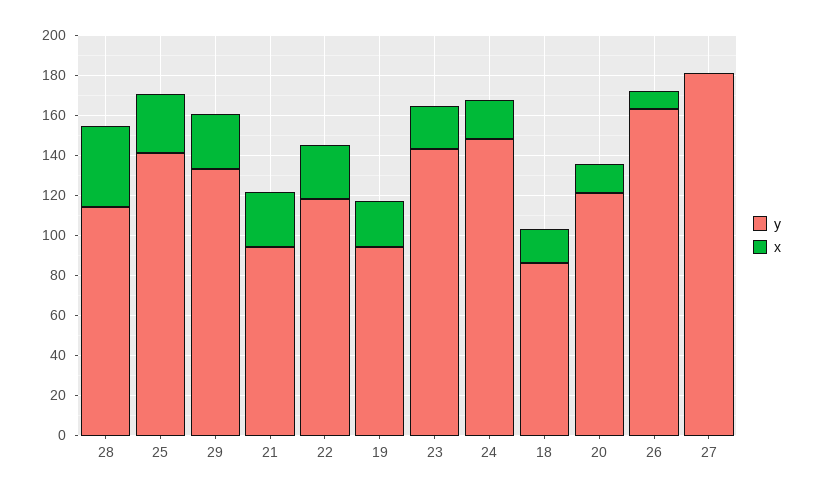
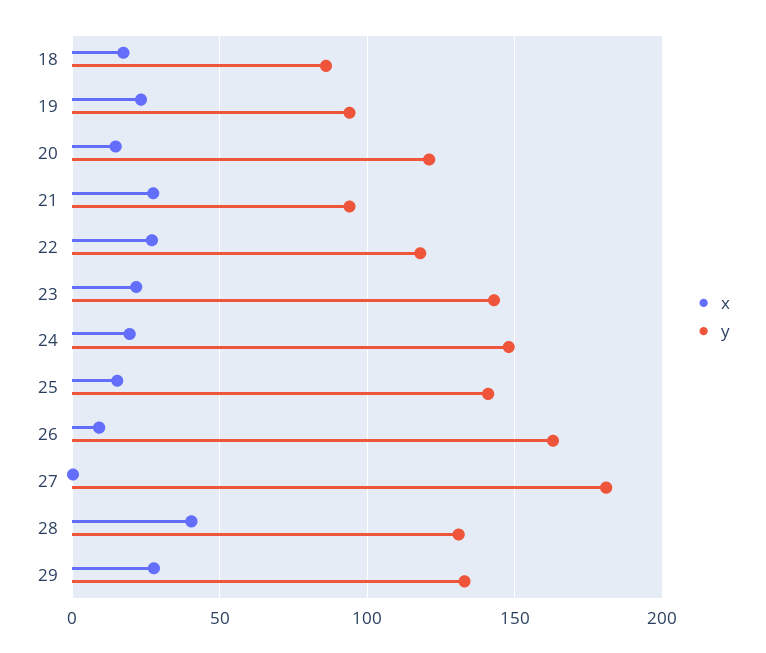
y, 28: 115 -> 130
x, 25: 30 -> 15

